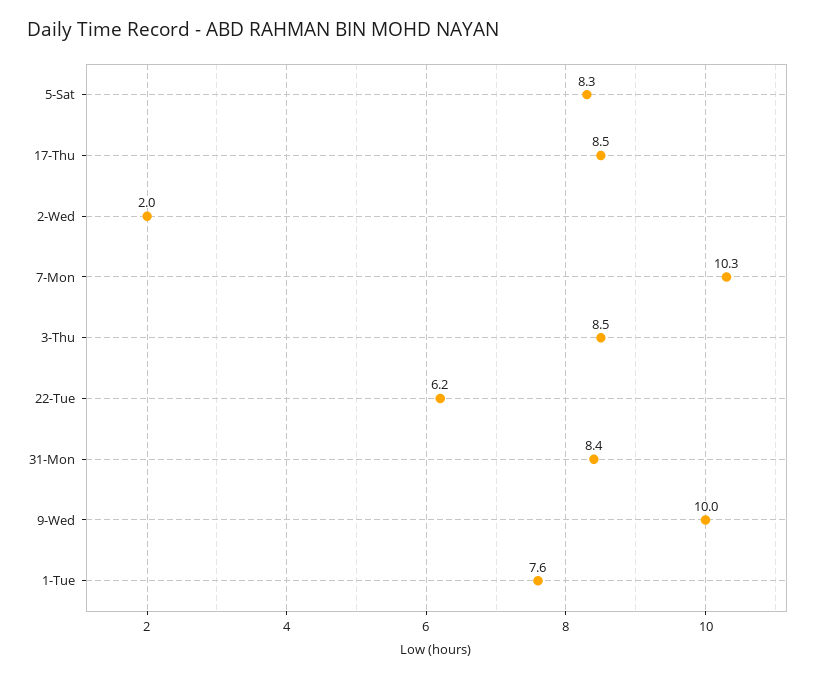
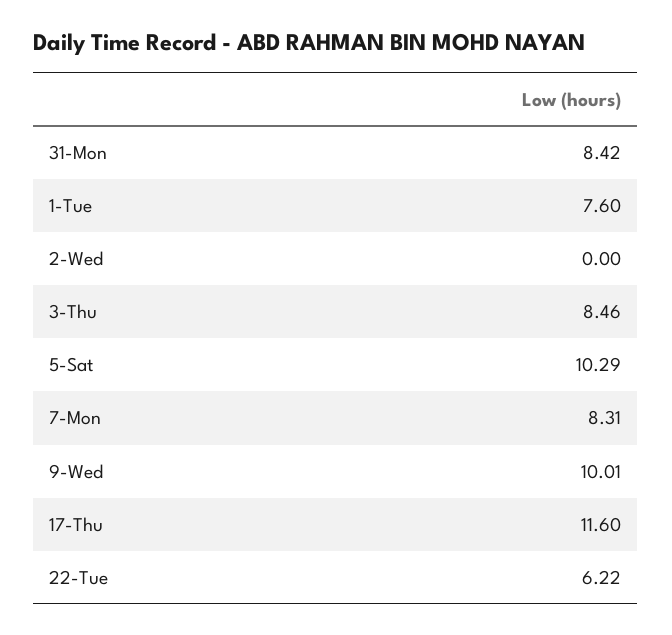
5-Sat: 8.3 -> 10.29
17-Thu: 8.5 -> 11.6
2-Wed: 2 -> 0
7-Mon: 10.3 -> 8.31

